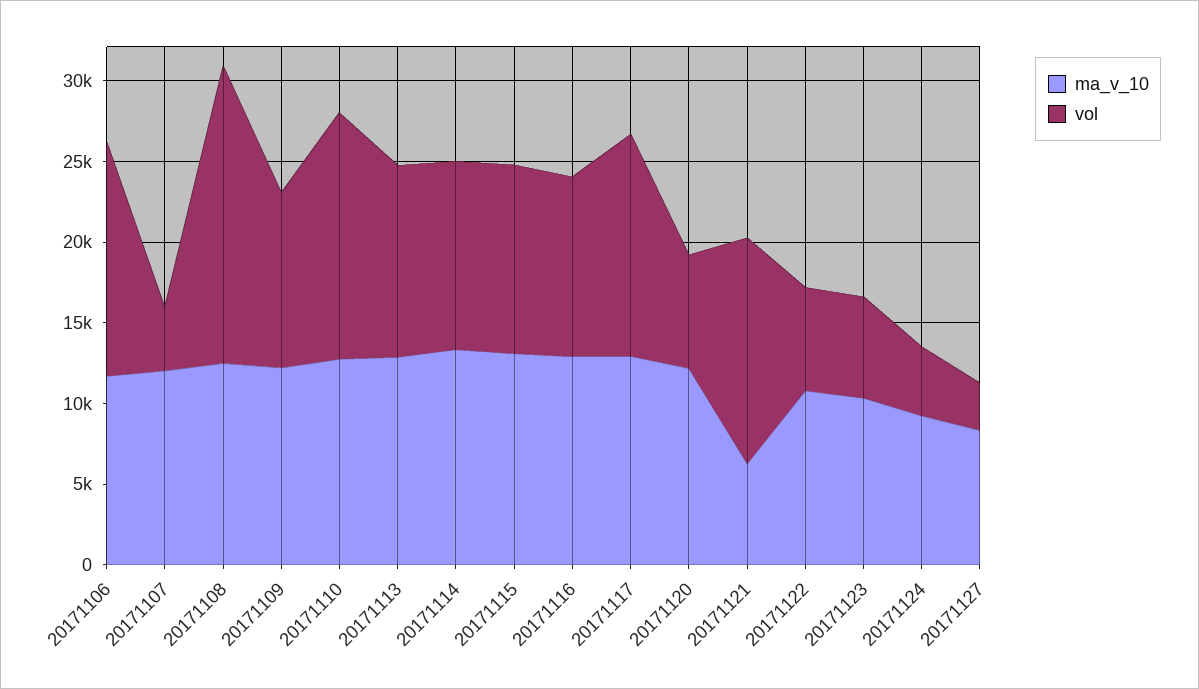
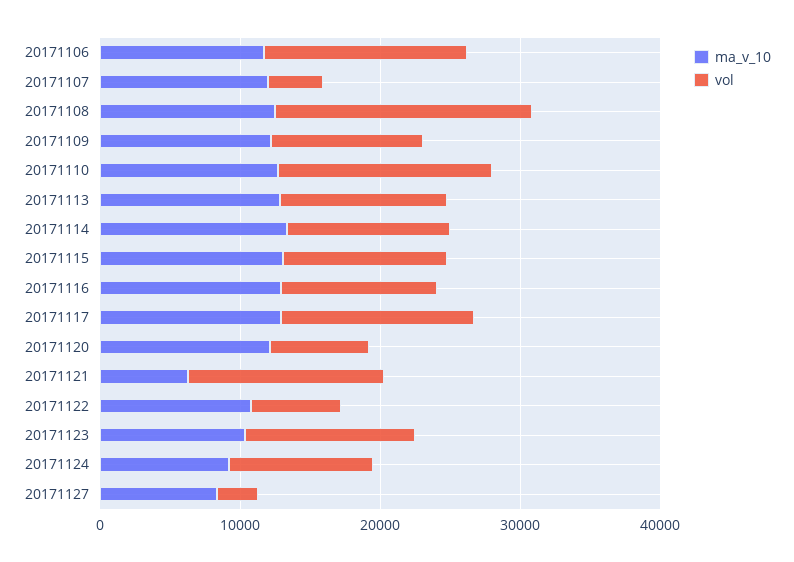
vol, 20171123: 6000 -> 12000
vol, 20171124: 4000 -> 10000

